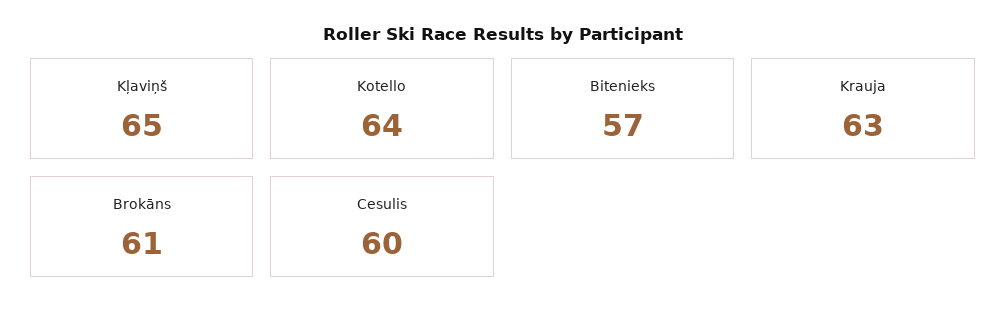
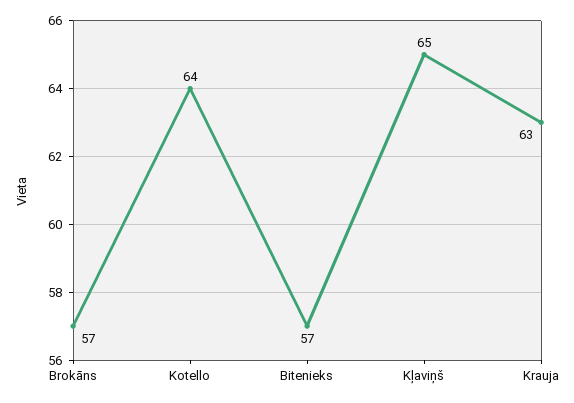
Brokāns: 61 -> 57
Cesulis: 60 -> none

